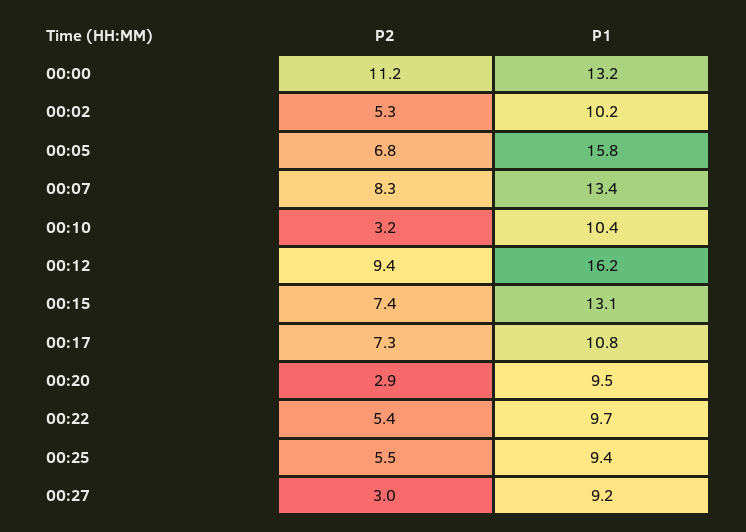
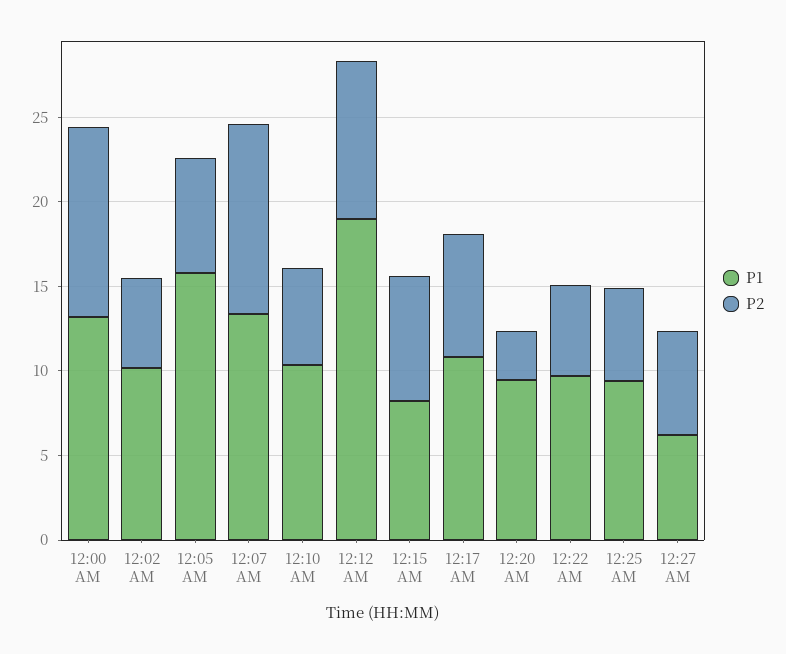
P2, 00:07: 8.3 -> 11
P2, 00:10: 3.2 -> 6
P1, 00:12: 16.2 -> 19
P1, 00:15: 13.1 -> 8
P2, 00:27: 3 -> 6
P1, 00:27: 9.2 -> 6

